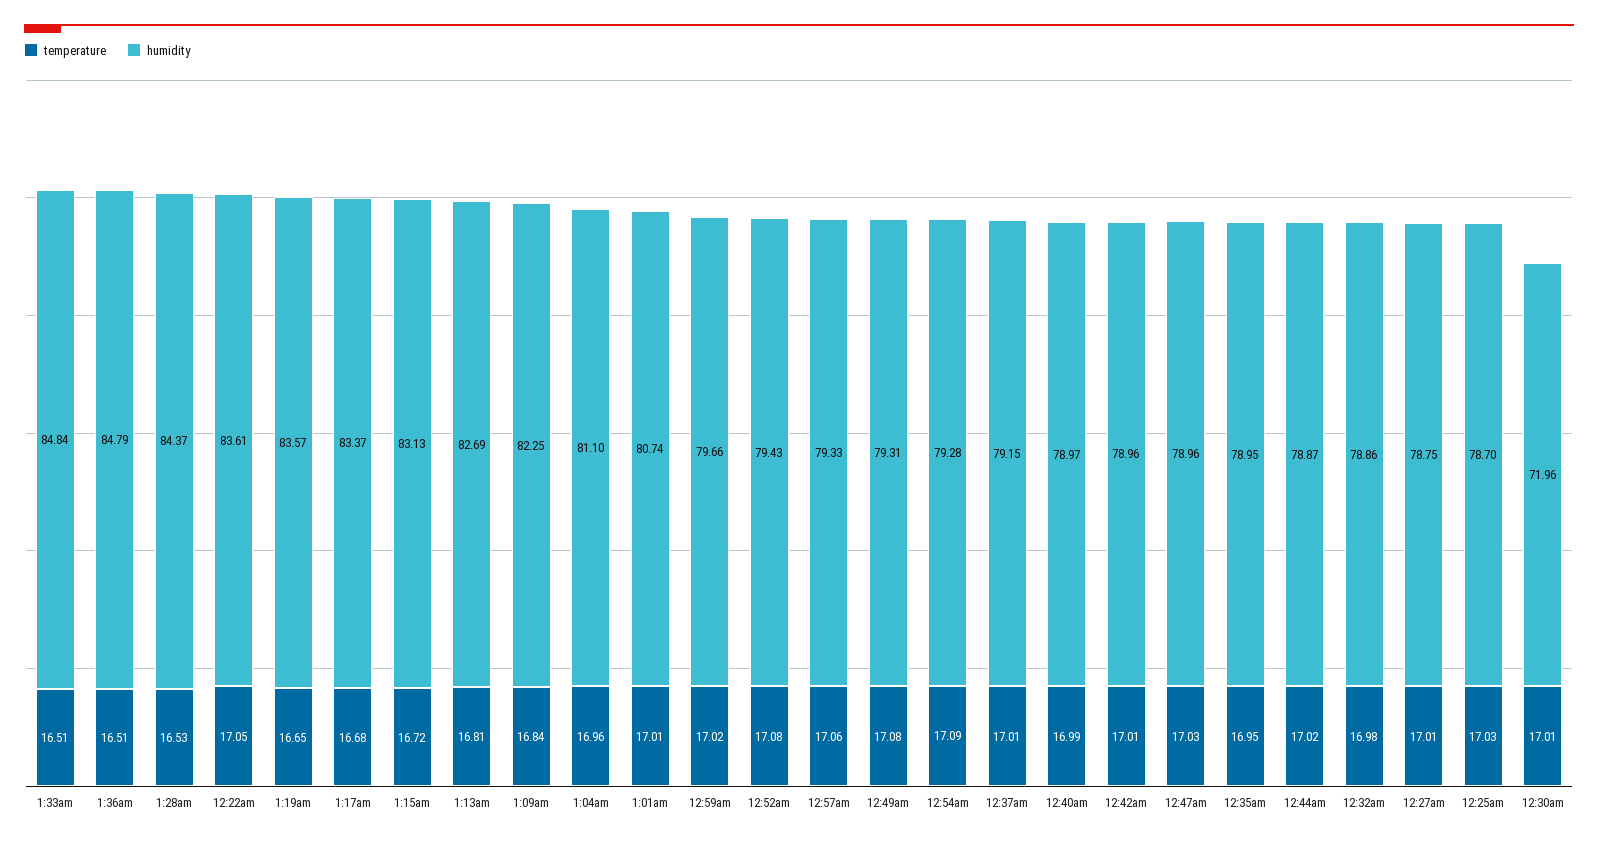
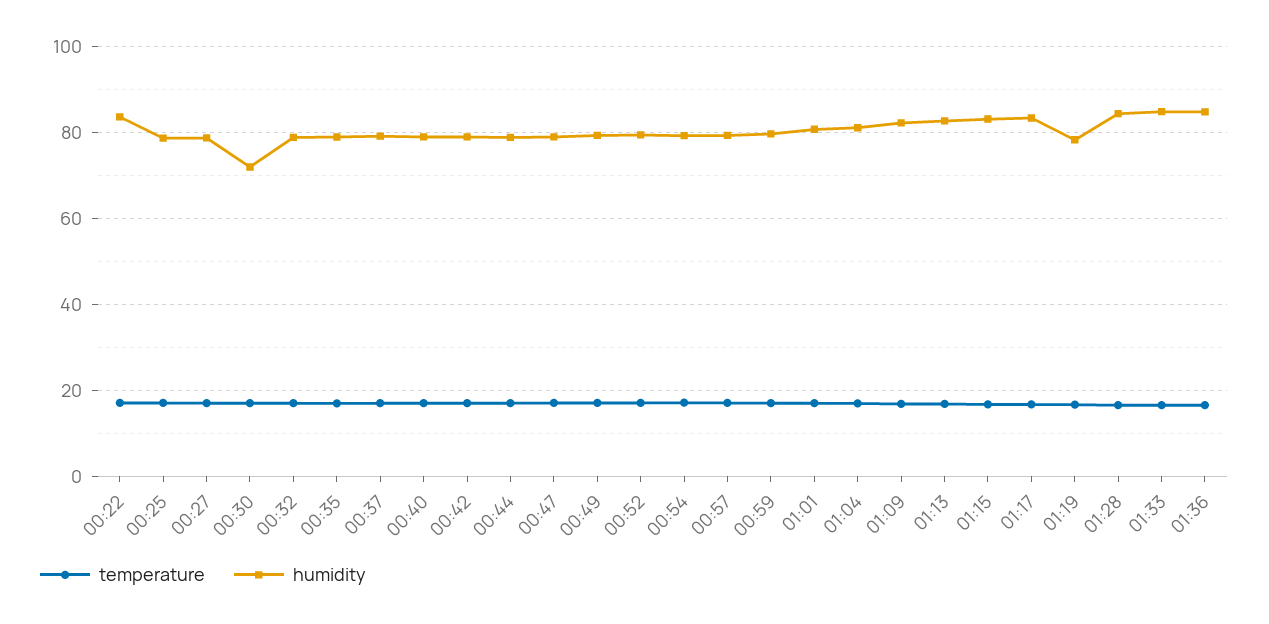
humidity, 1:19am: 83.57 -> 78

